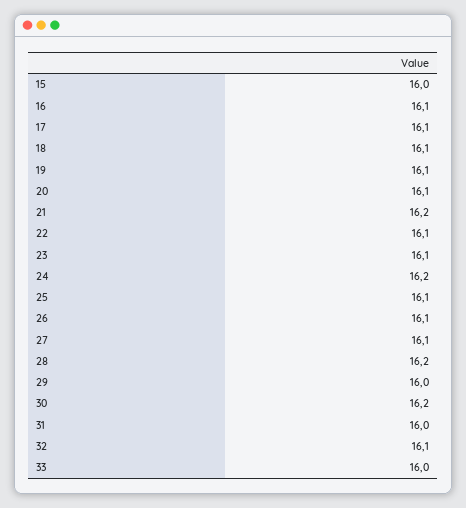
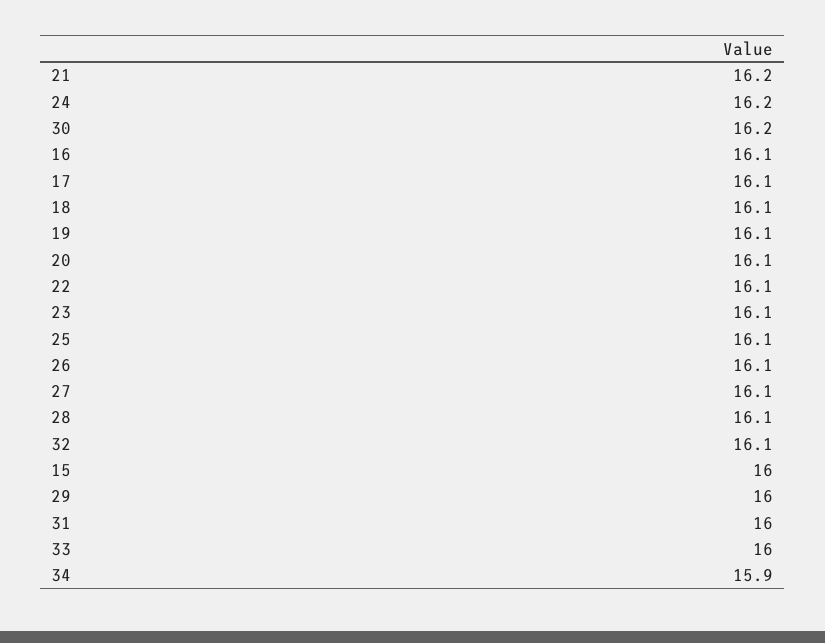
28: 16.2 -> 16.1
34: none -> 15.9

